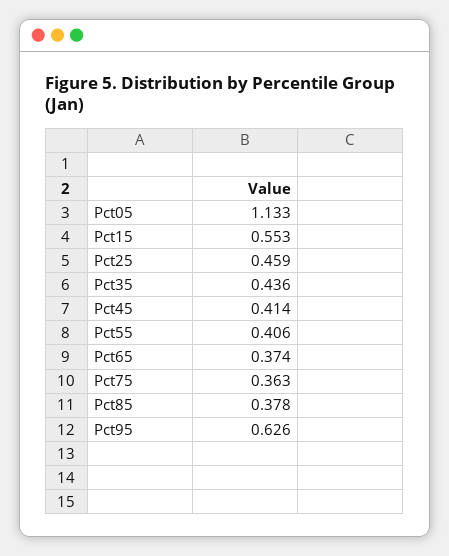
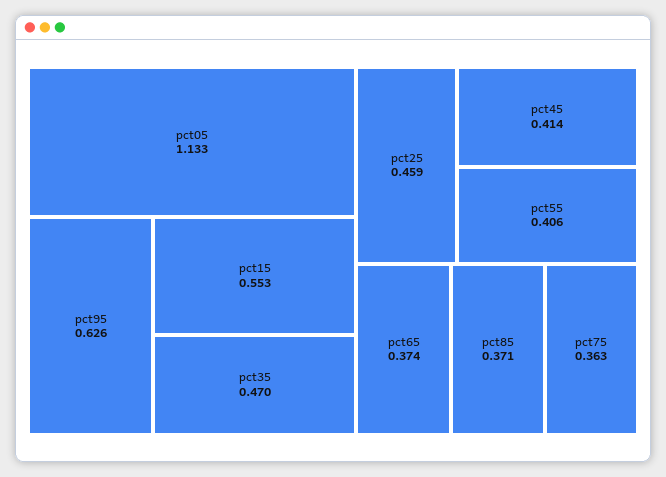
Pct35: 0.436 -> 0.47
Pct85: 0.378 -> 0.371

